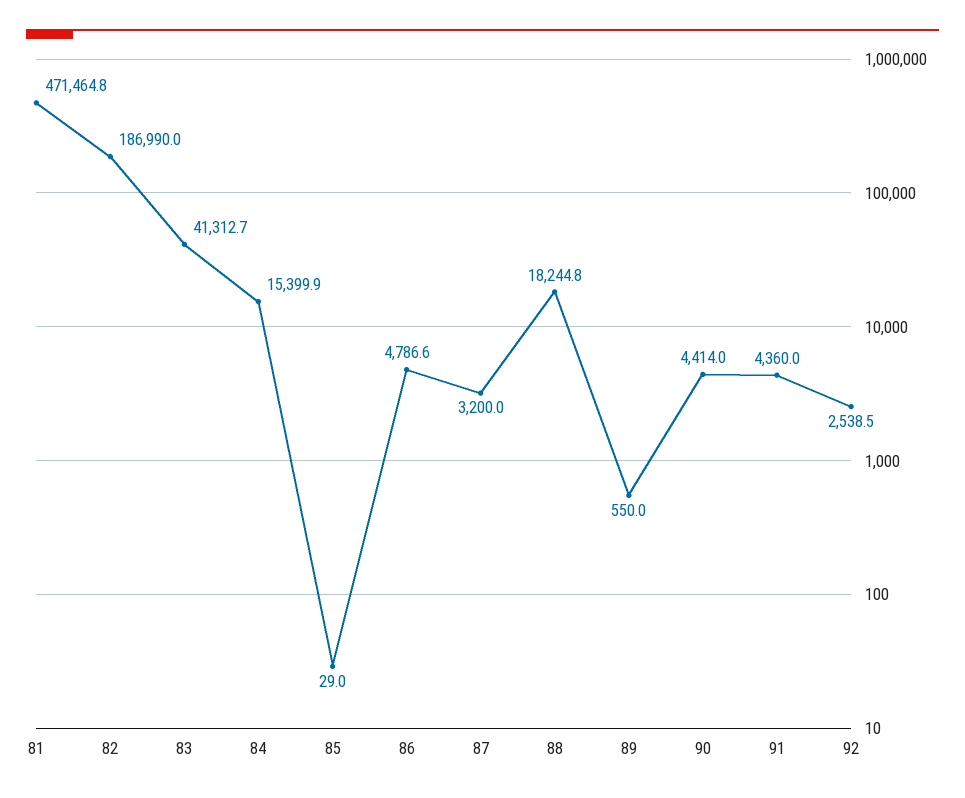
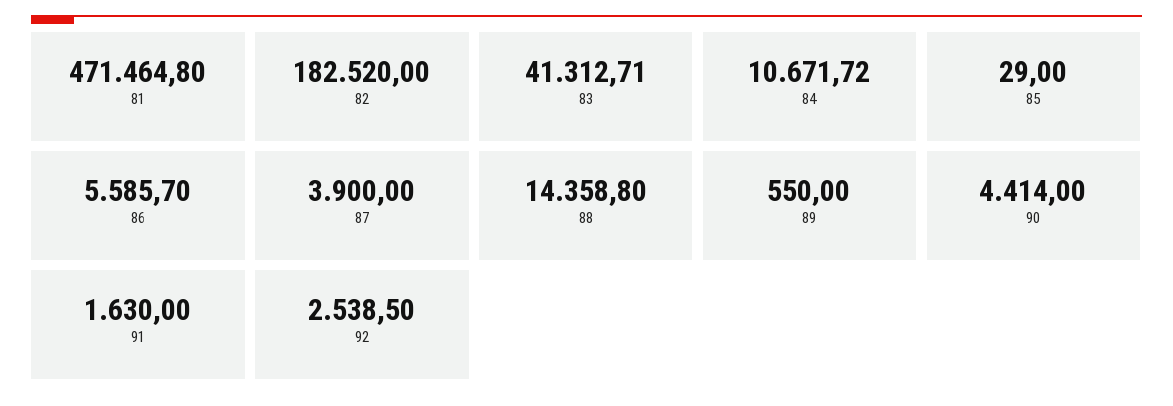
82: 186990 -> 182520
84: 15399.9 -> 10671.72
86: 4786.6 -> 5585.7
87: 3200 -> 3900
88: 18244.8 -> 14358.8
91: 4360 -> 1630

